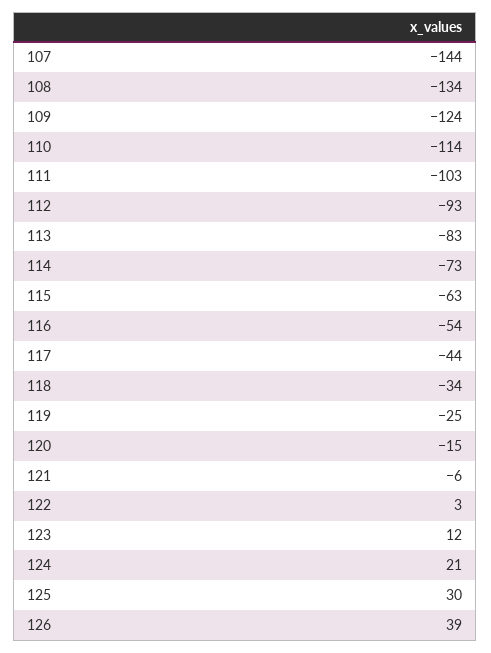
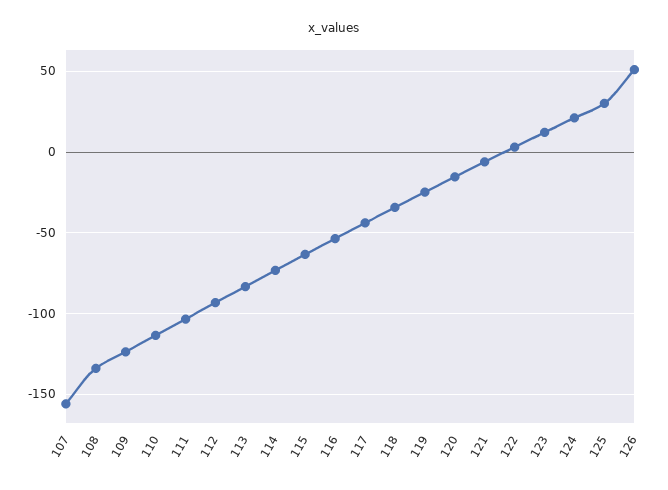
107: -144 -> -155
126: 39 -> 50

